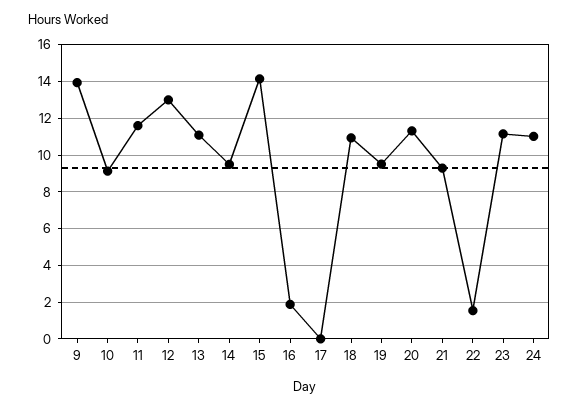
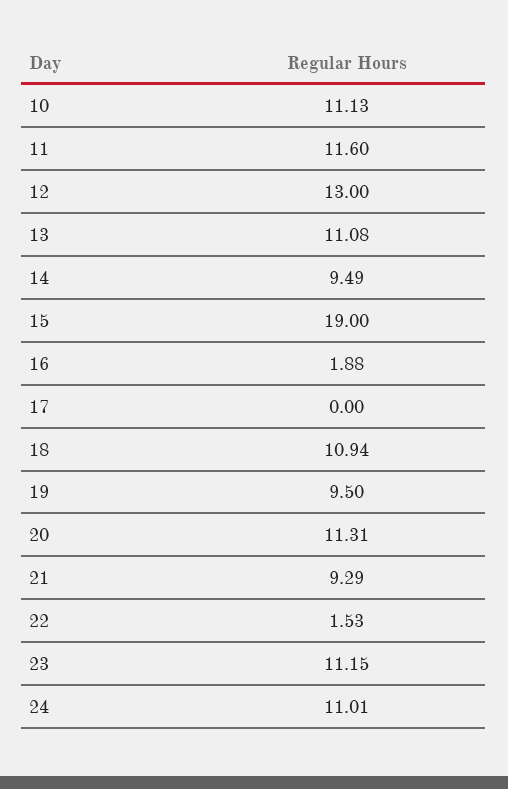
9: 14 -> none
10: 9 -> 11.13
15: 14 -> 19

